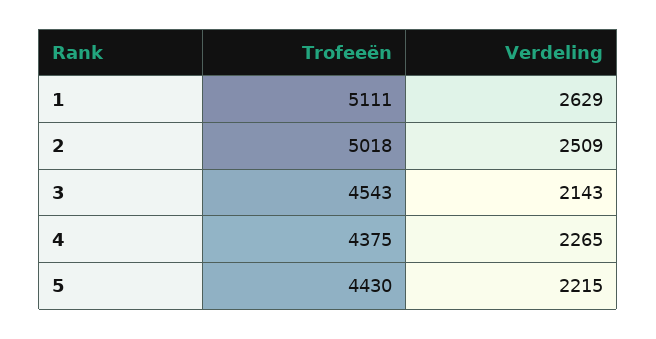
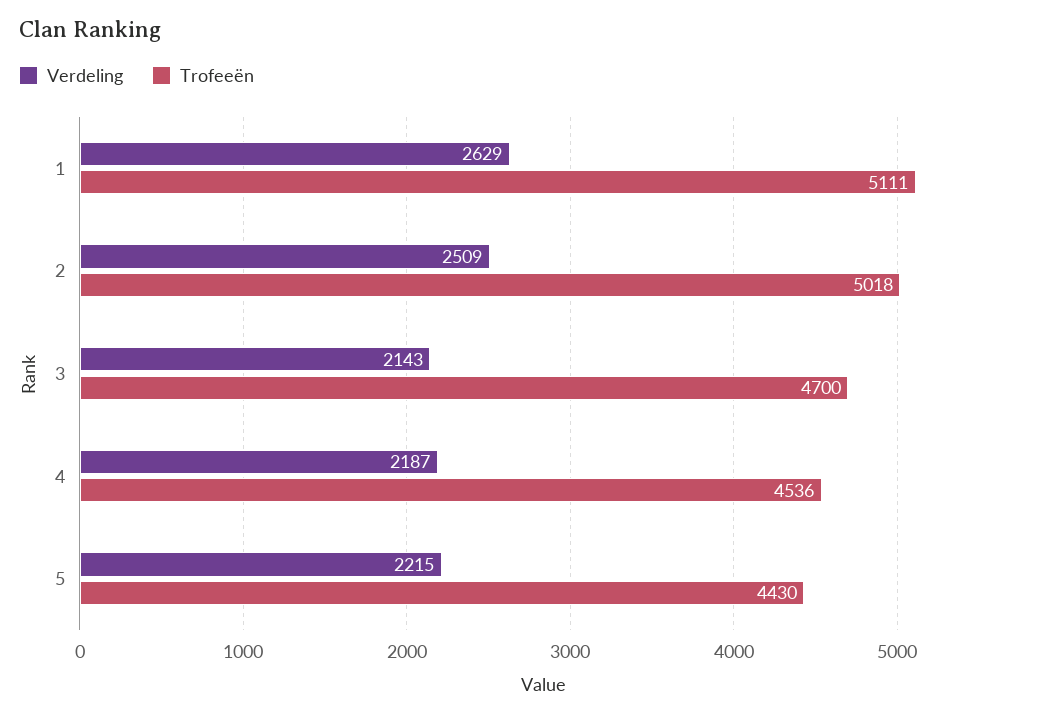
Trofeeën, 3: 4543 -> 4700
Trofeeën, 4: 4375 -> 4536
Verdeling, 4: 2265 -> 2187

